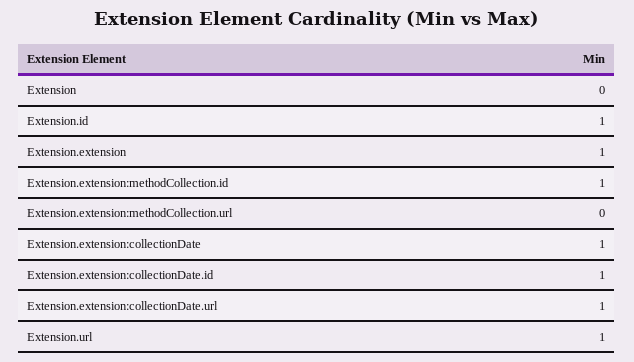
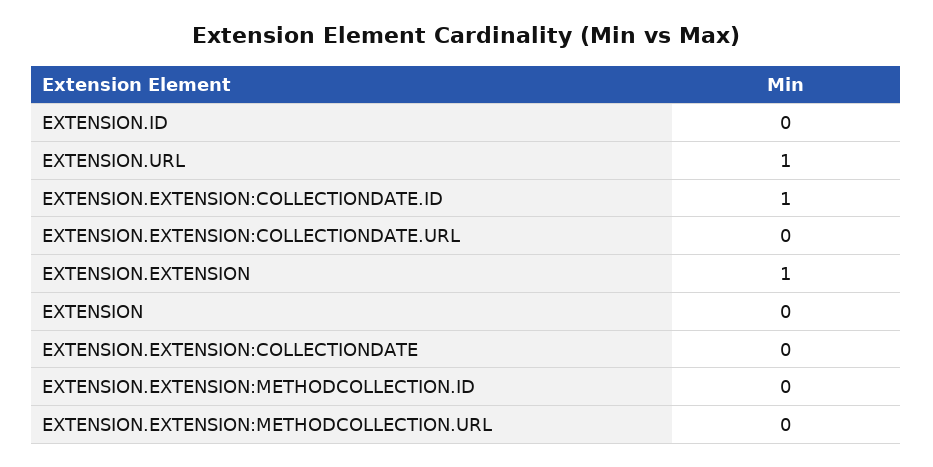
Extension.id: 1 -> 0
Extension.extension:methodCollection.id: 1 -> 0
Extension.extension:collectionDate: 1 -> 0
Extension.extension:collectionDate.url: 1 -> 0

